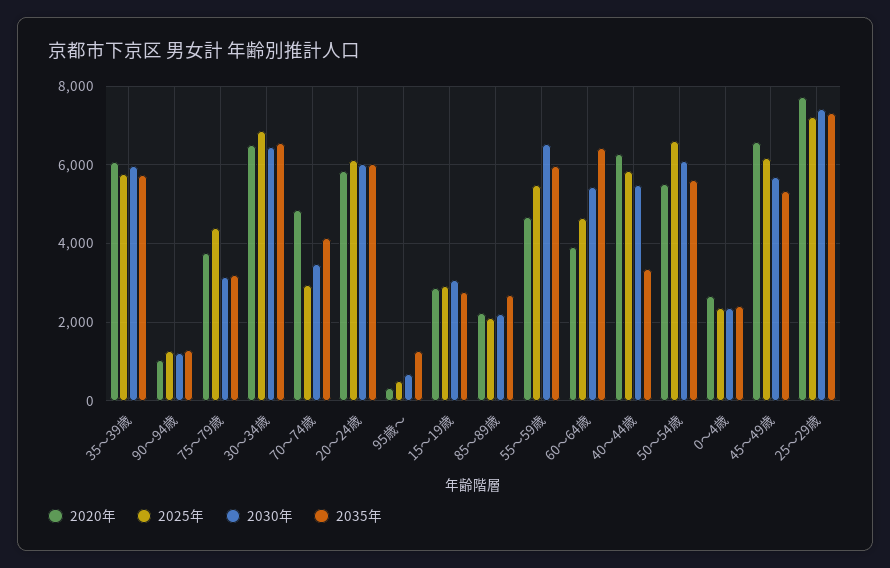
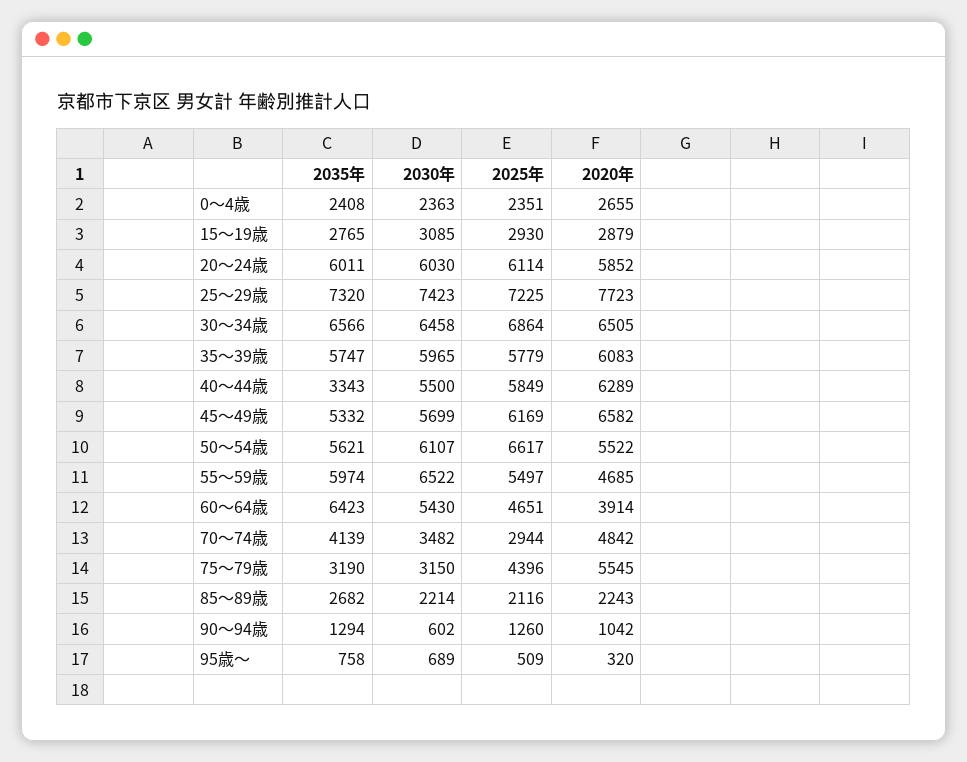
2030年, 90～94歳: 1200 -> 602
2020年, 75～79歳: 3800 -> 5545
2035年, 95歳～: 1200 -> 758

